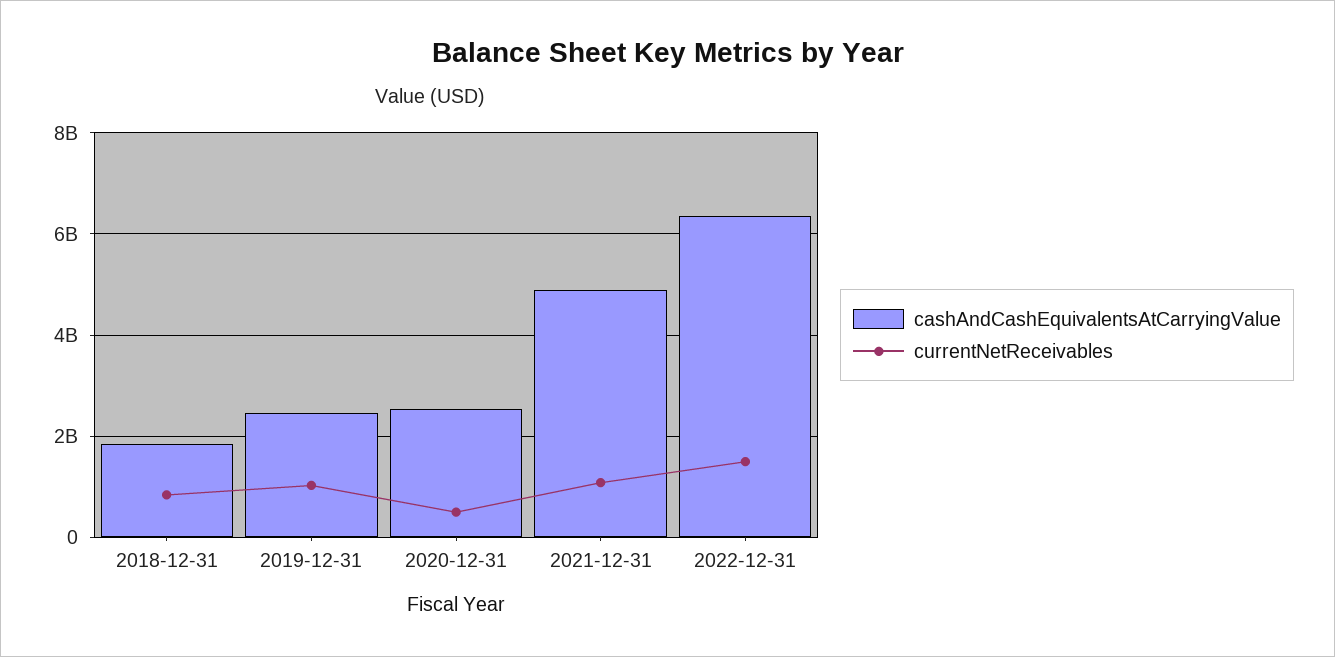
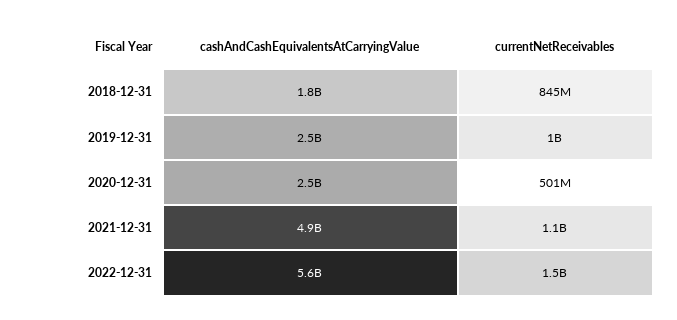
cashAndCashEquivalentsAtCarryingValue, 2022-12-31: 6400000000 -> 5600000000

